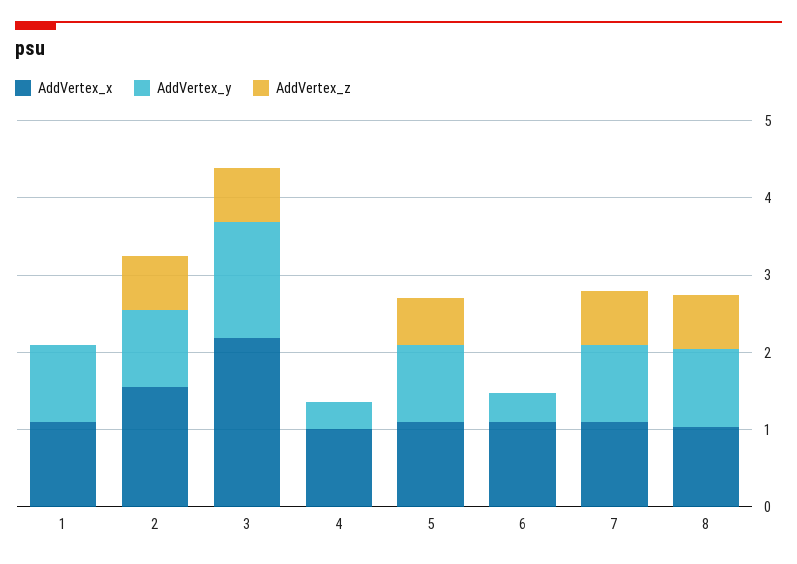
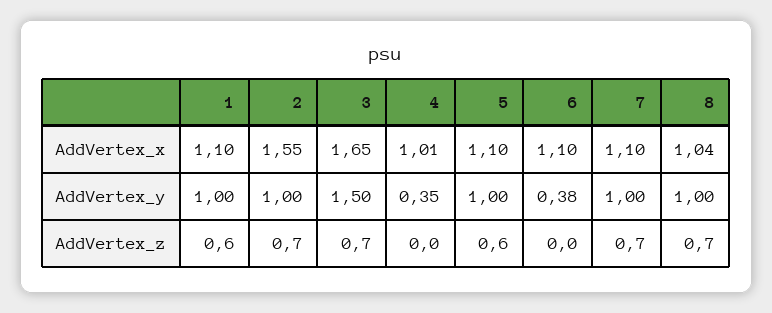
AddVertex_z, 1: 0 -> 0.6
AddVertex_x, 3: 2.2 -> 1.65

